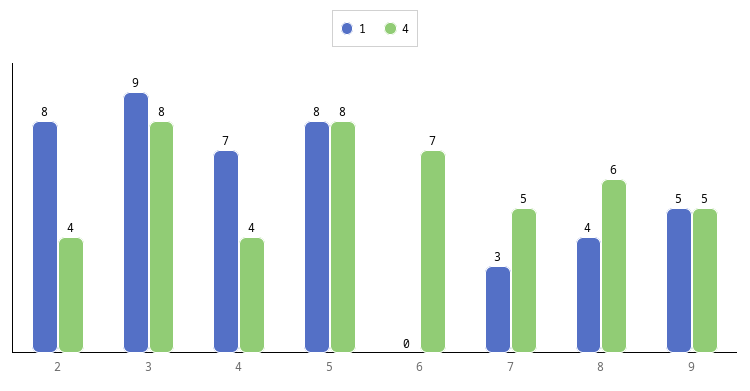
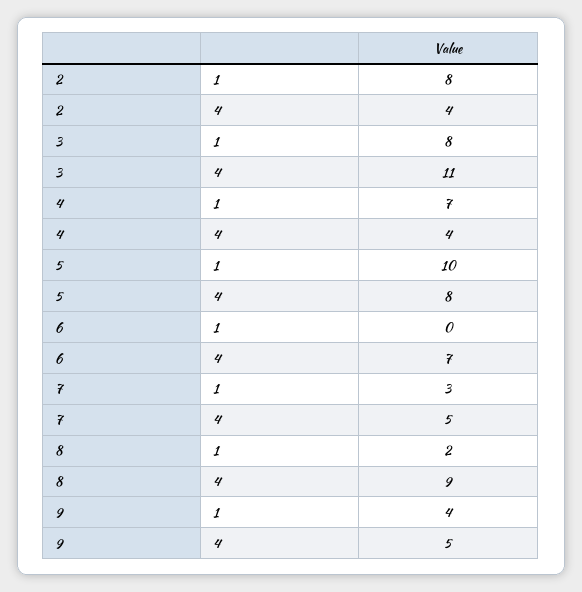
1, 3: 9 -> 8
4, 3: 8 -> 11
1, 5: 8 -> 10
1, 8: 4 -> 2
4, 8: 6 -> 9
1, 9: 5 -> 4

